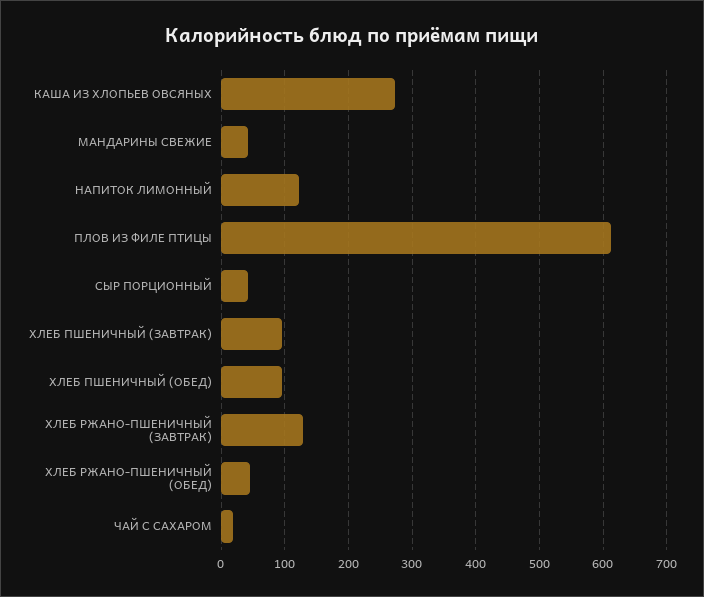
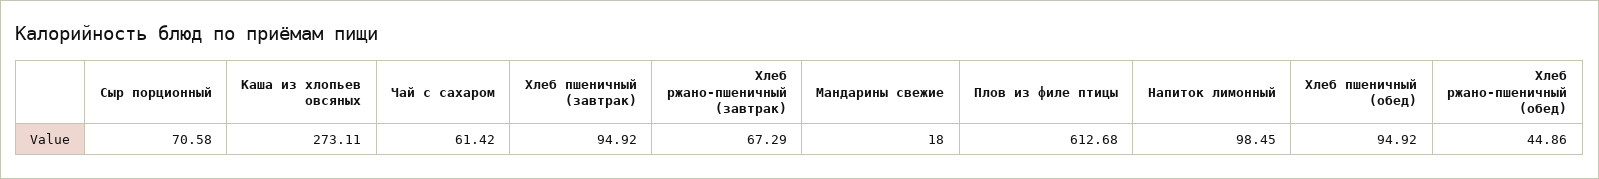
МАНДАРИНЫ СВЕЖИЕ: 40 -> 18
НАПИТОК ЛИМОННЫЙ: 120 -> 98.45
СЫР ПОРЦИОННЫЙ: 40 -> 70.58
ХЛЕБ РЖАНО-ПШЕНИЧНЫЙ (ЗАВТРАК): 130 -> 67.29
ЧАЙ С САХАРОМ: 20 -> 61.42

